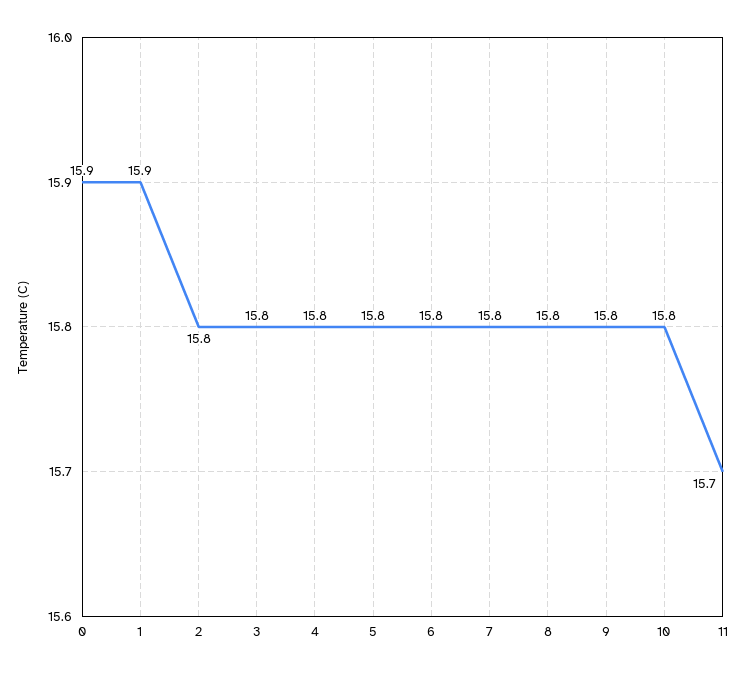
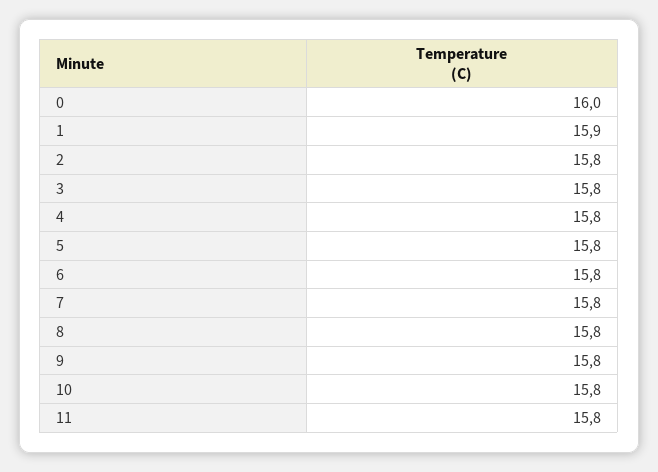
0: 15.9 -> 16
11: 15.7 -> 15.8

